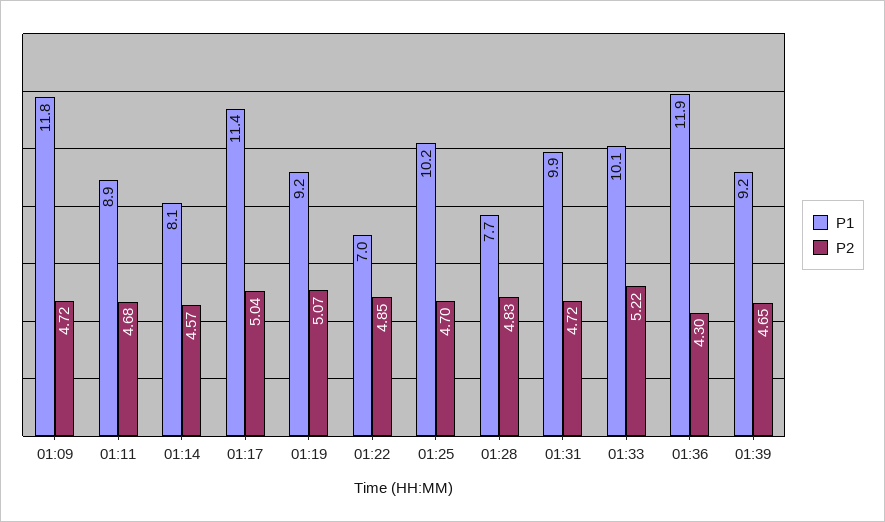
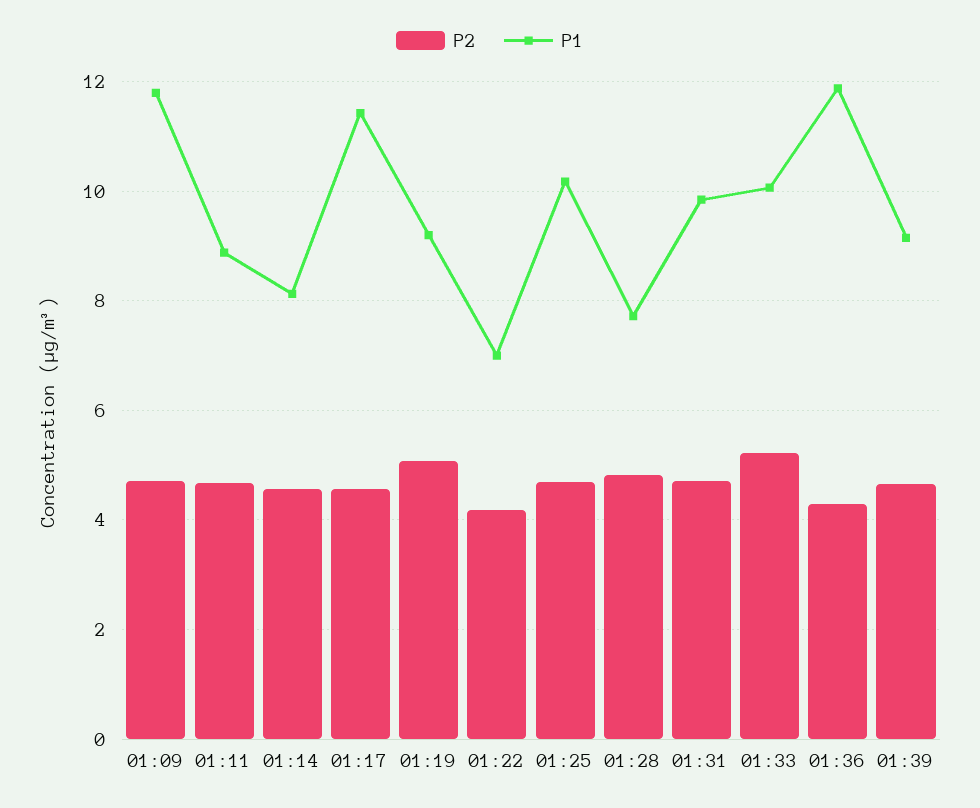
P2, 01:17: 5.04 -> 4.6
P2, 01:22: 4.85 -> 4.2

